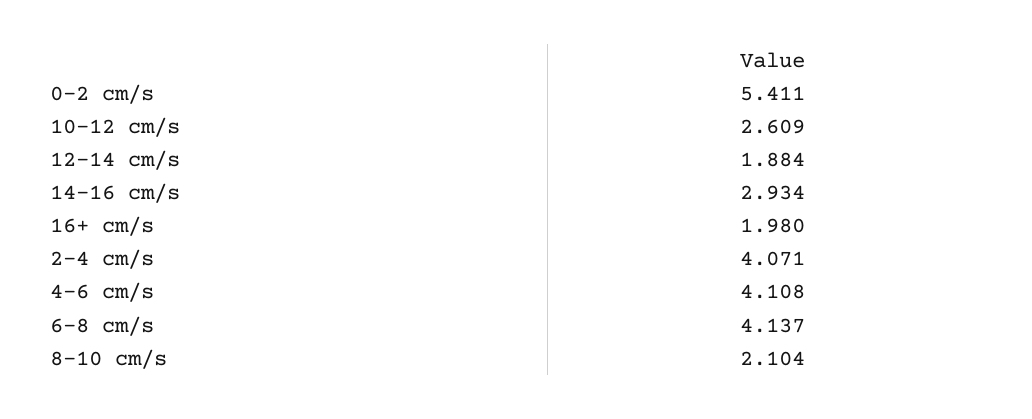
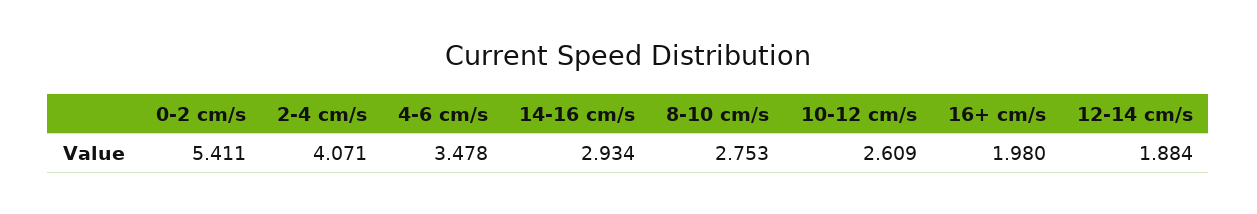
4-6 cm/s: 4.108 -> 3.478
6-8 cm/s: 4.137 -> none
8-10 cm/s: 2.104 -> 2.753

